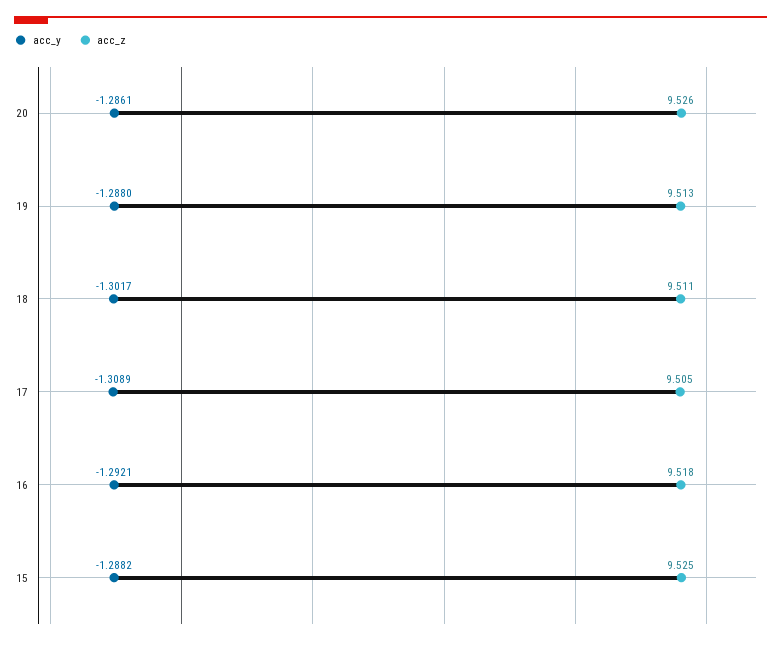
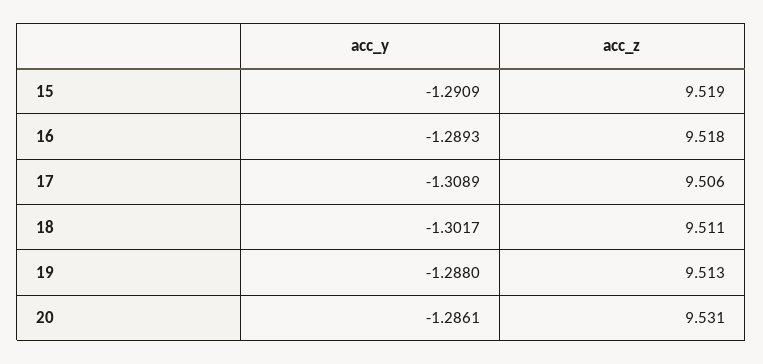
acc_z, 20: 9.526 -> 9.531
acc_z, 17: 9.505 -> 9.506
acc_y, 16: -1.2921 -> -1.2893
acc_y, 15: -1.2882 -> -1.2909
acc_z, 15: 9.525 -> 9.519

